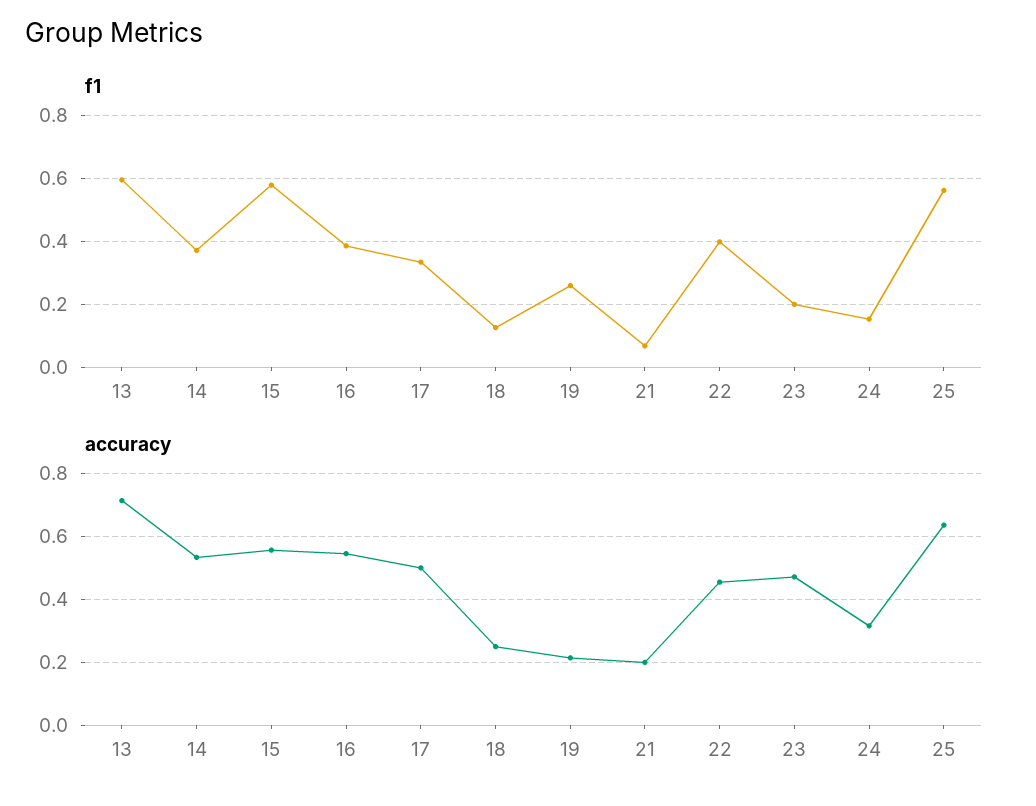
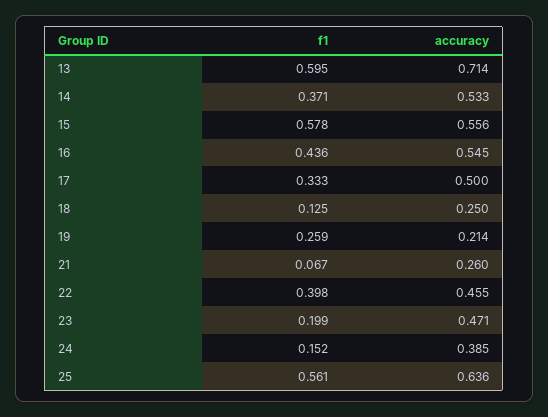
f1, 16: 0.38 -> 0.436
accuracy, 21: 0.2 -> 0.26
accuracy, 24: 0.32 -> 0.385

